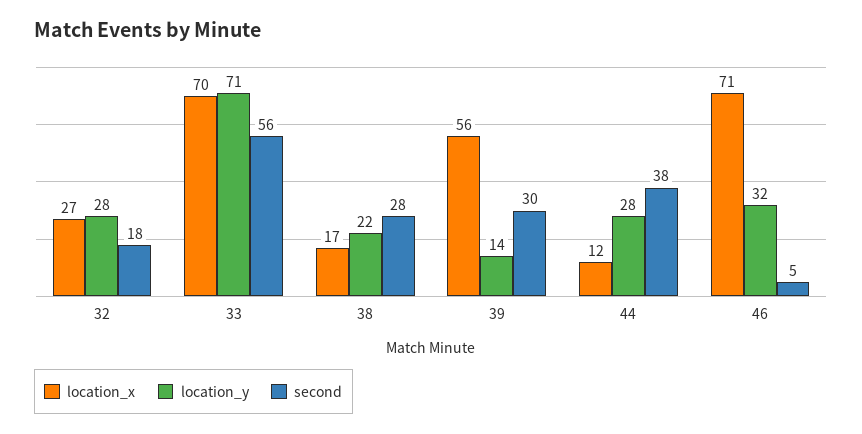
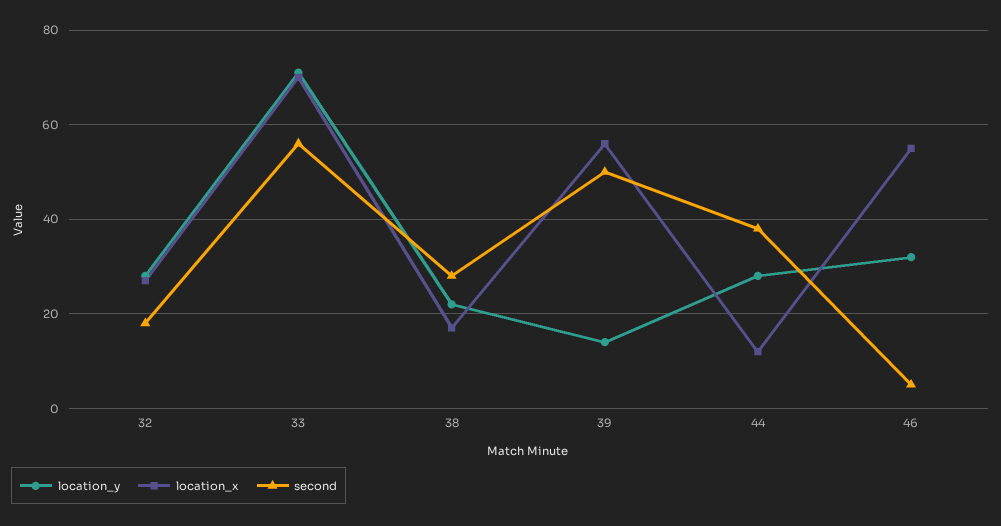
second, 39: 30 -> 50
location_x, 46: 71 -> 55

